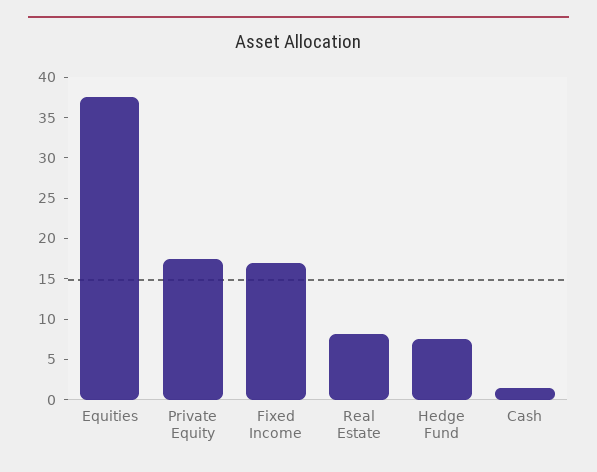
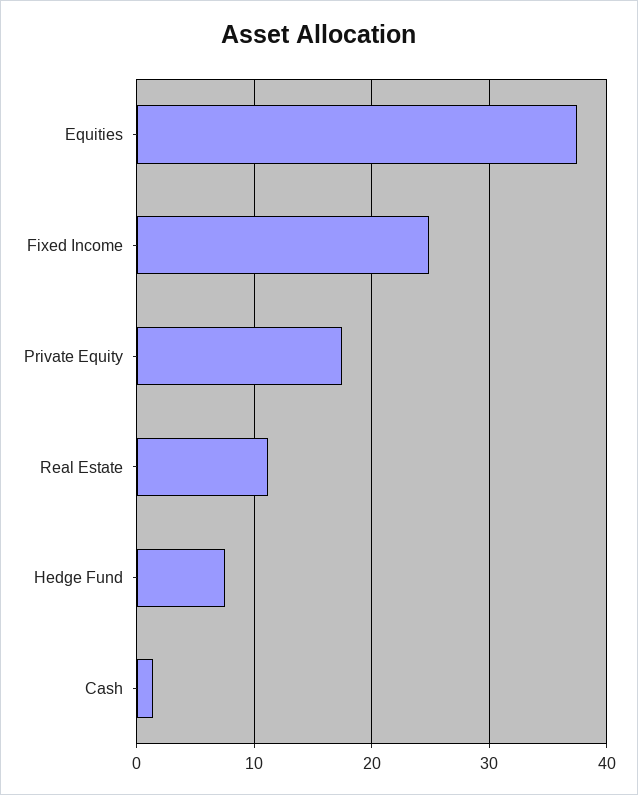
Fixed Income: 17 -> 25
Real Estate: 8 -> 11

